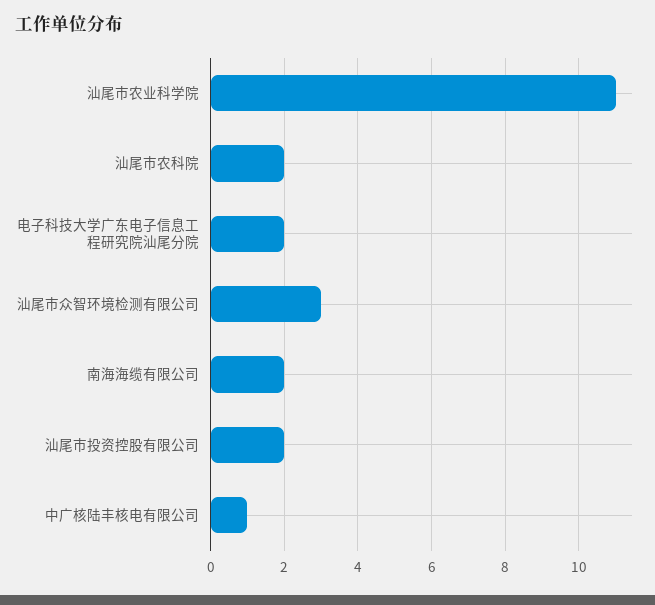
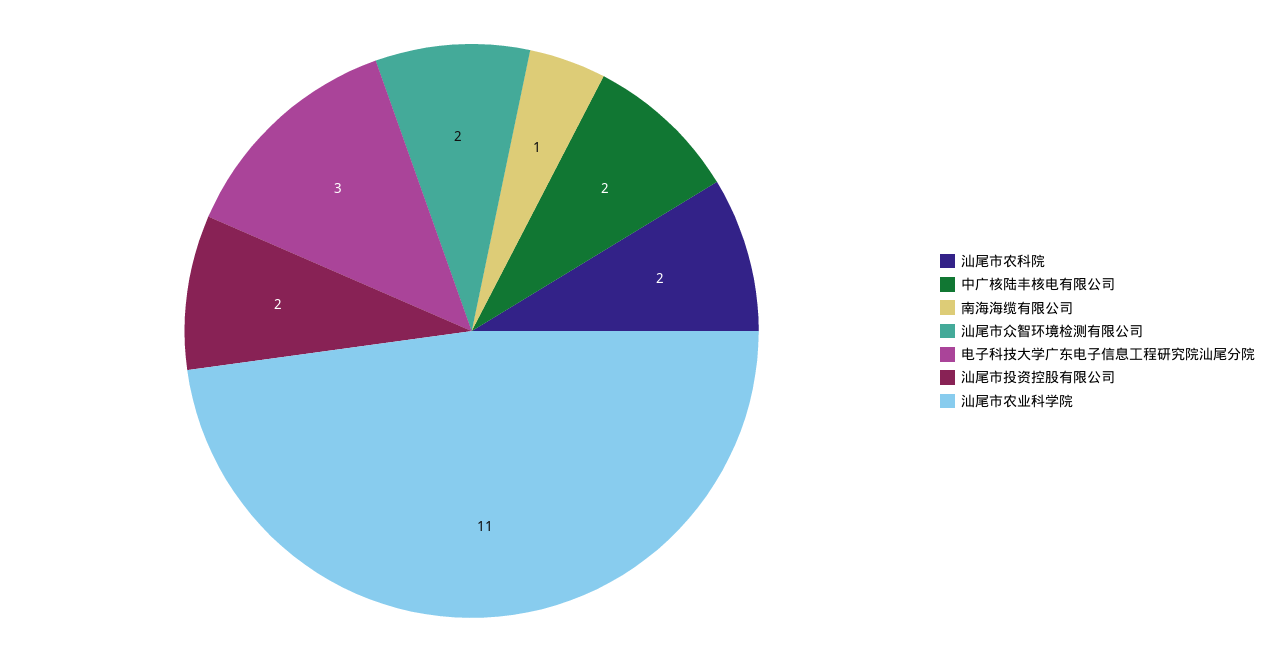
电子科技大学广东电子信息工程研究院汕尾分院: 2 -> 3
汕尾市众智环境检测有限公司: 3 -> 2
南海海缆有限公司: 2 -> 1
中广核陆丰核电有限公司: 1 -> 2

